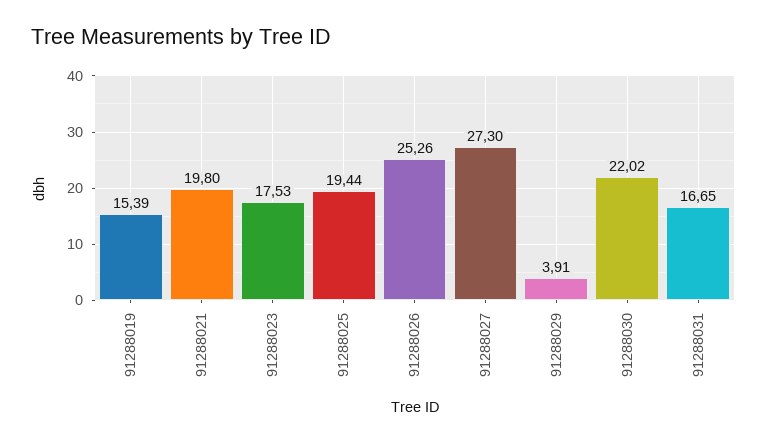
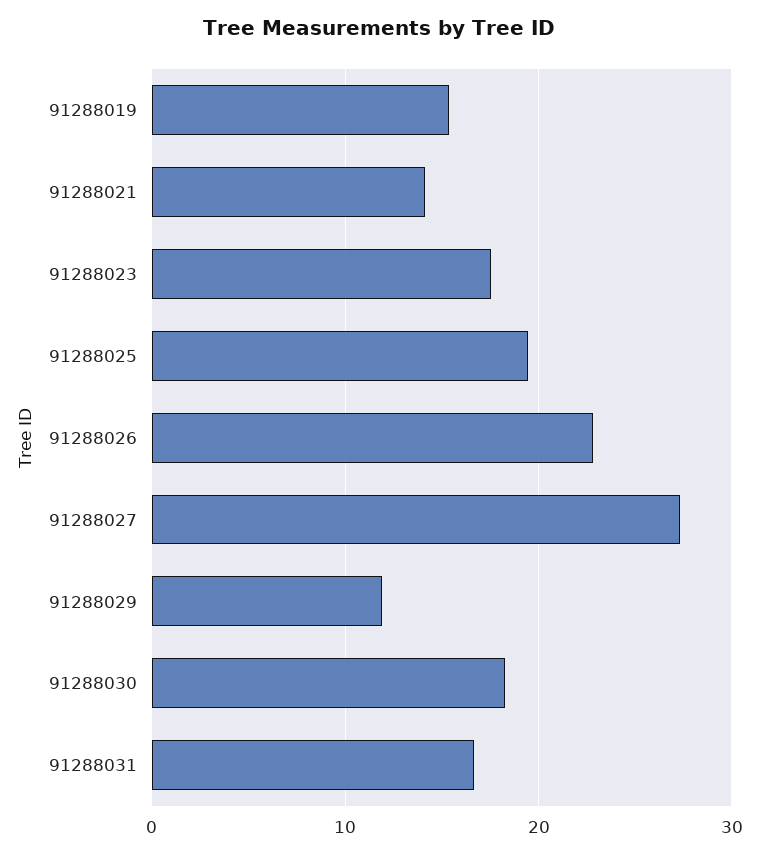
91288021: 19.8 -> 14
91288026: 25.26 -> 23
91288029: 3.91 -> 12
91288030: 22.02 -> 18

